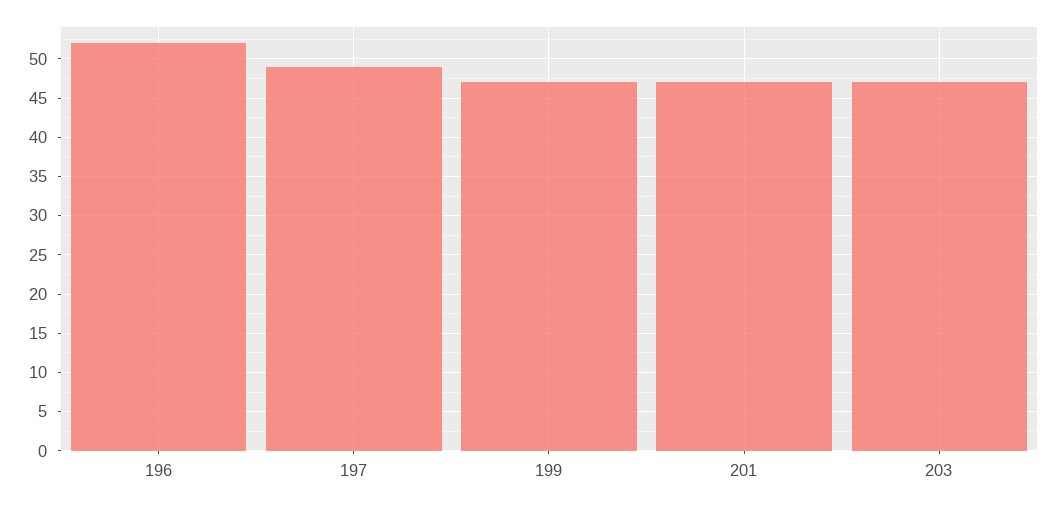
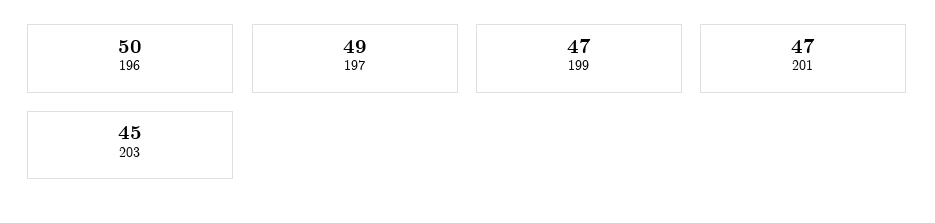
196: 52 -> 50
203: 47 -> 45

